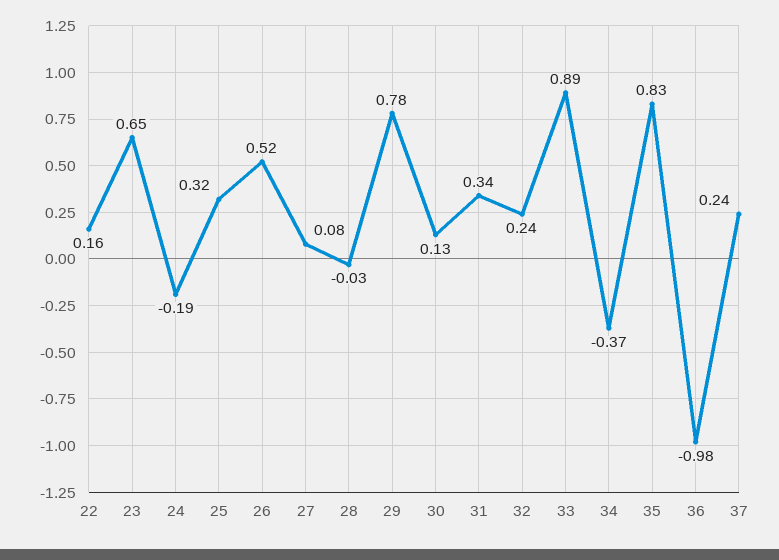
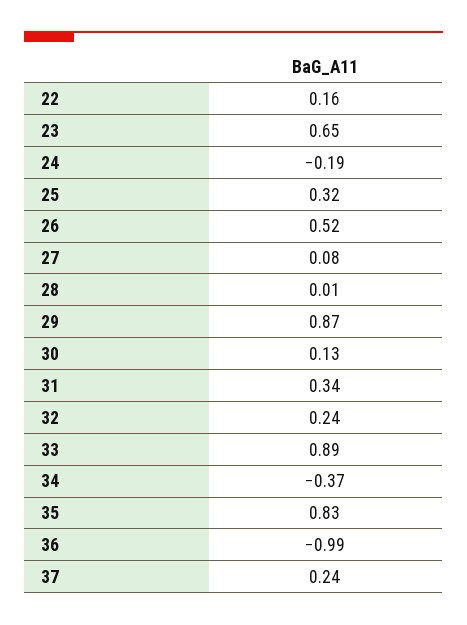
28: -0.03 -> 0.01
29: 0.78 -> 0.87
36: -0.98 -> -0.99

